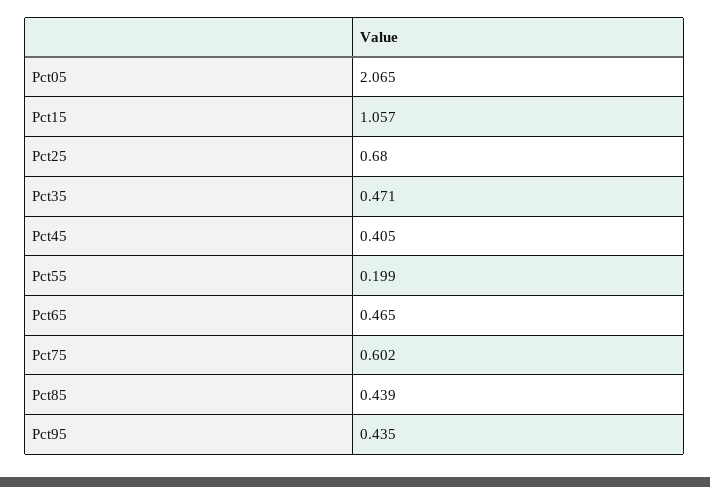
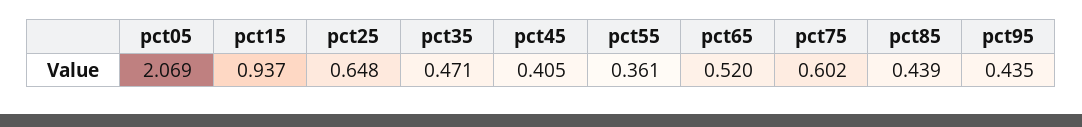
Pct05: 2.065 -> 2.069
Pct15: 1.057 -> 0.937
Pct25: 0.68 -> 0.648
Pct55: 0.199 -> 0.361
Pct65: 0.465 -> 0.52

